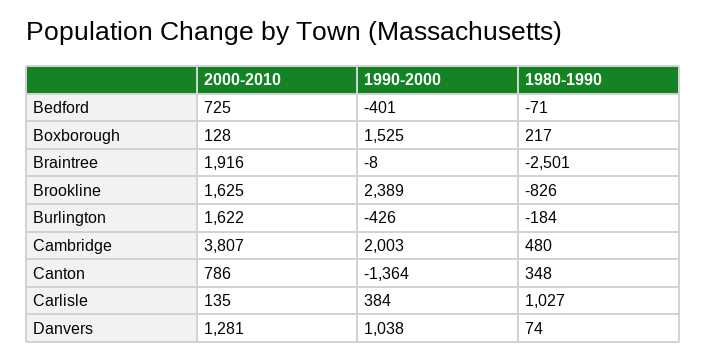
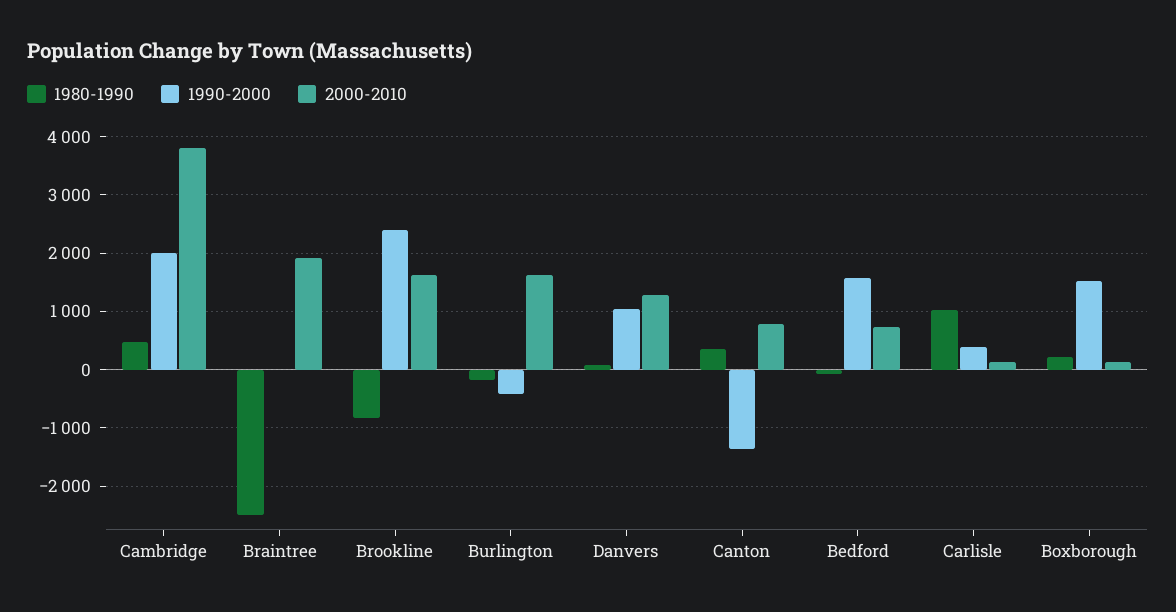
1990-2000, Bedford: -401 -> 1600

